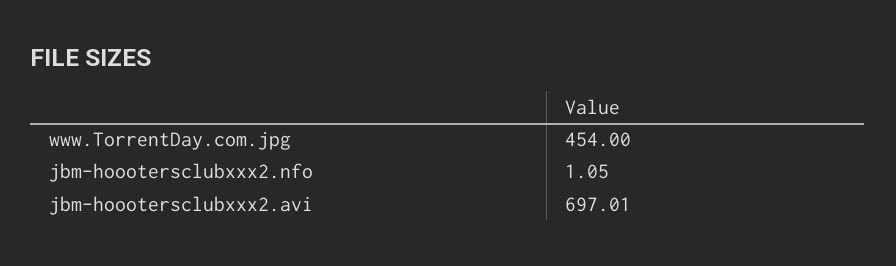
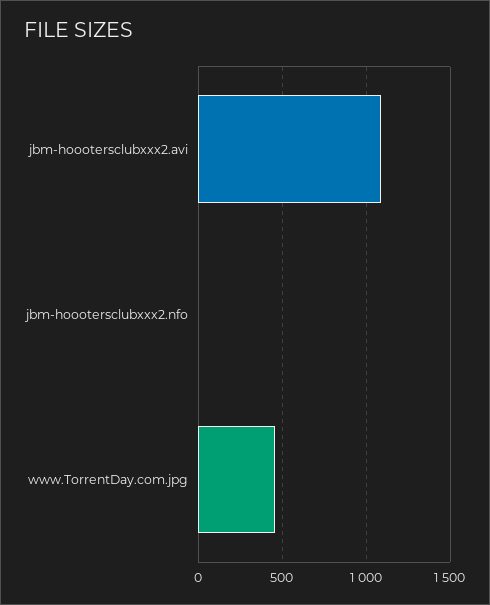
jbm-hoootersclubxxx2.avi: 697.01 -> 1100

